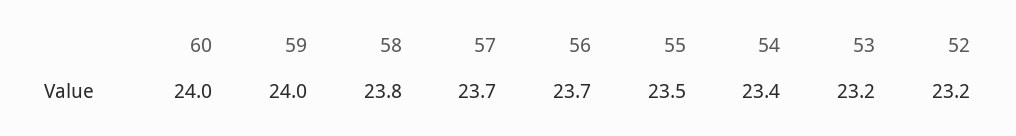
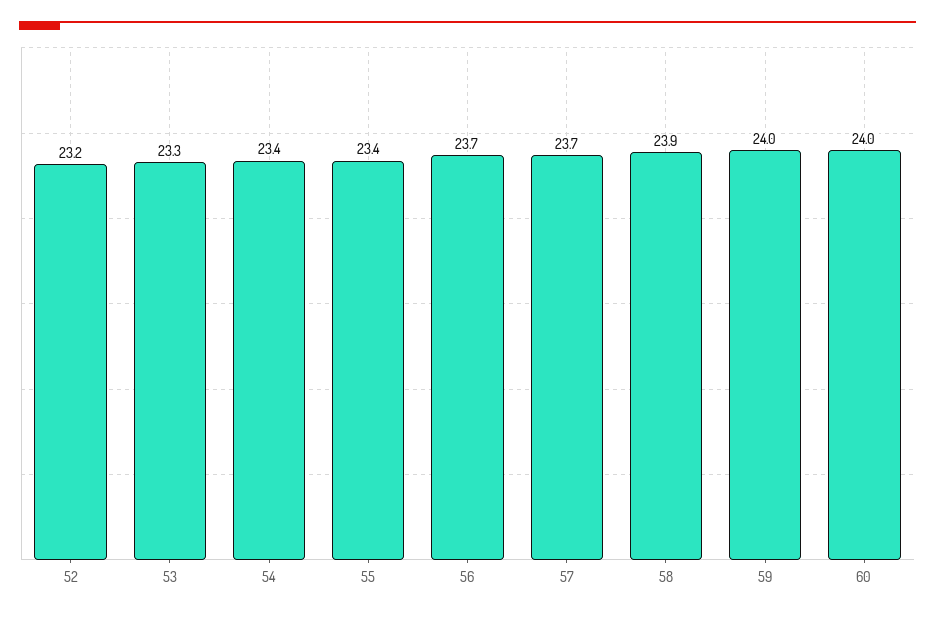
58: 23.8 -> 23.9
55: 23.5 -> 23.4
53: 23.2 -> 23.3

